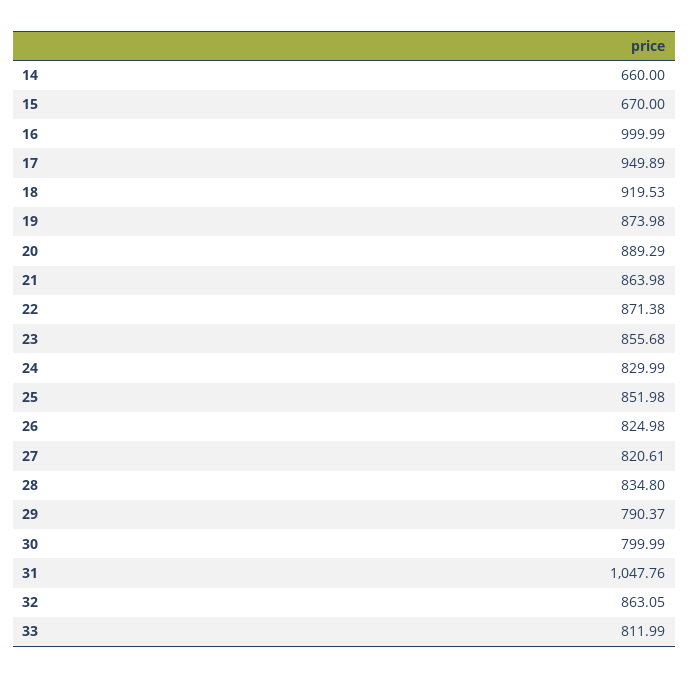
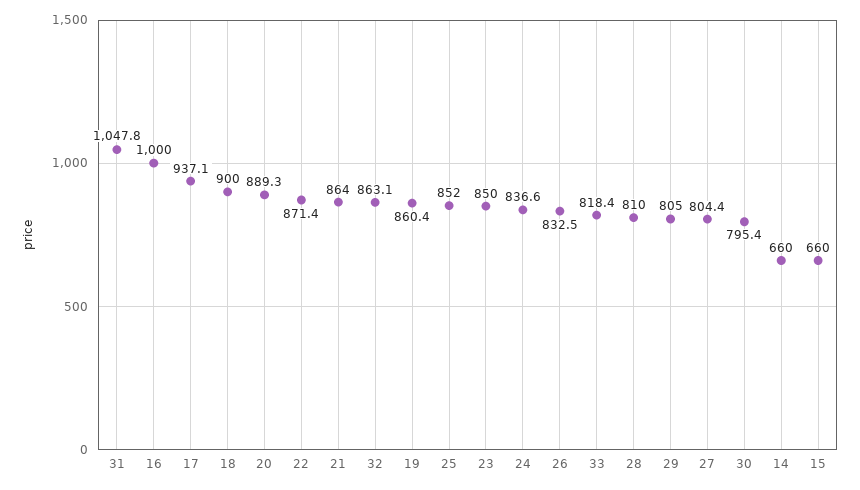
15: 670 -> 660
17: 949.89 -> 937.1
18: 919.53 -> 900
19: 873.98 -> 860.4
23: 855.68 -> 850
24: 829.99 -> 836.6
26: 824.98 -> 832.5
27: 820.61 -> 804.4
28: 834.8 -> 810
29: 790.37 -> 805
30: 799.99 -> 795.4
33: 811.99 -> 818.4

